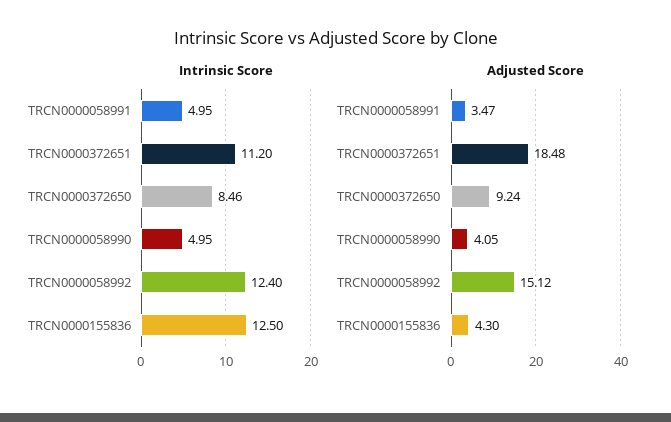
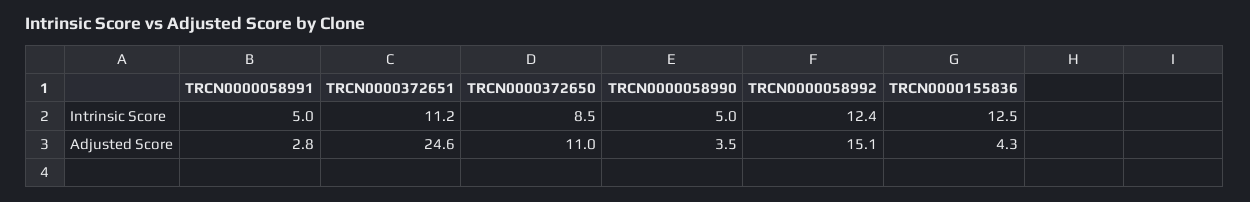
Adjusted Score, TRCN0000058991: 3.47 -> 2.8
Adjusted Score, TRCN0000372651: 18.48 -> 24.6
Adjusted Score, TRCN0000372650: 9.24 -> 11
Adjusted Score, TRCN0000058990: 4.05 -> 3.5

